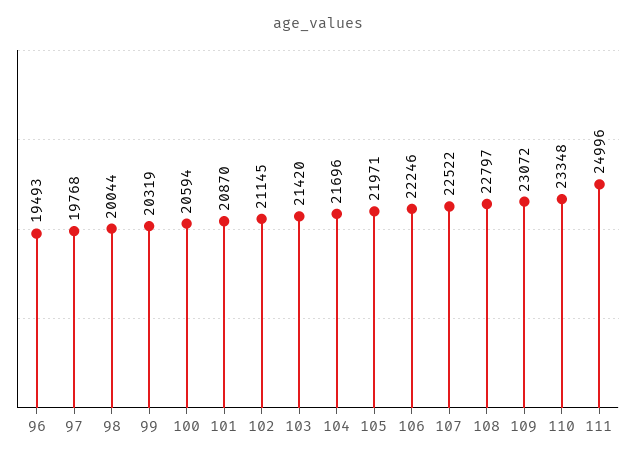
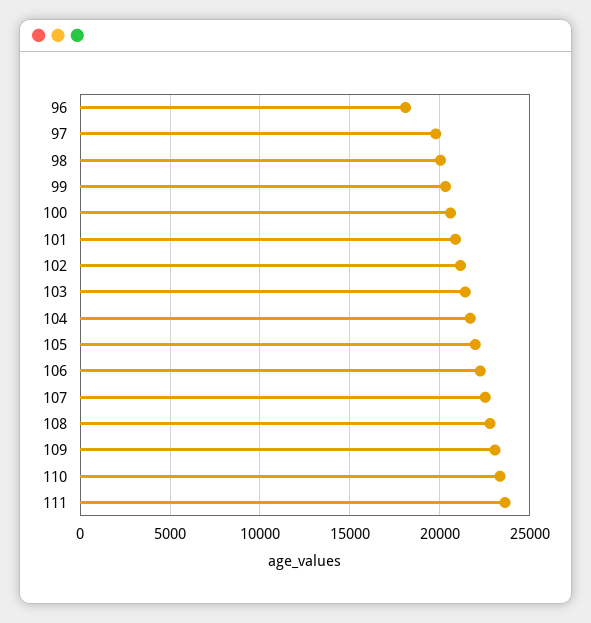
96: 19493 -> 18000
111: 24996 -> 23500

